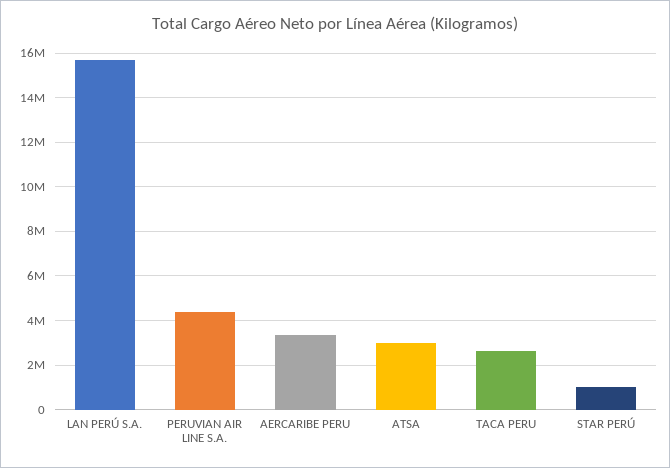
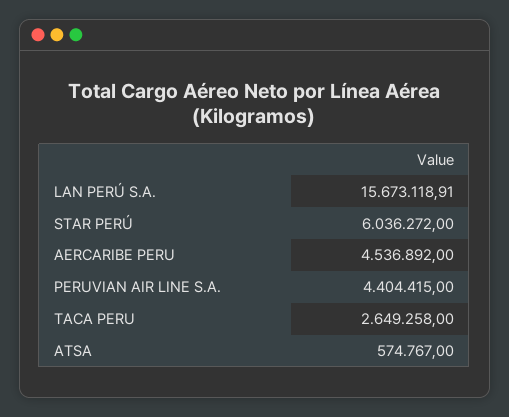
AERCARIBE PERU: 3500000 -> 4536892
ATSA: 3000000 -> 574767
STAR PERÚ: 1000000 -> 6036272

